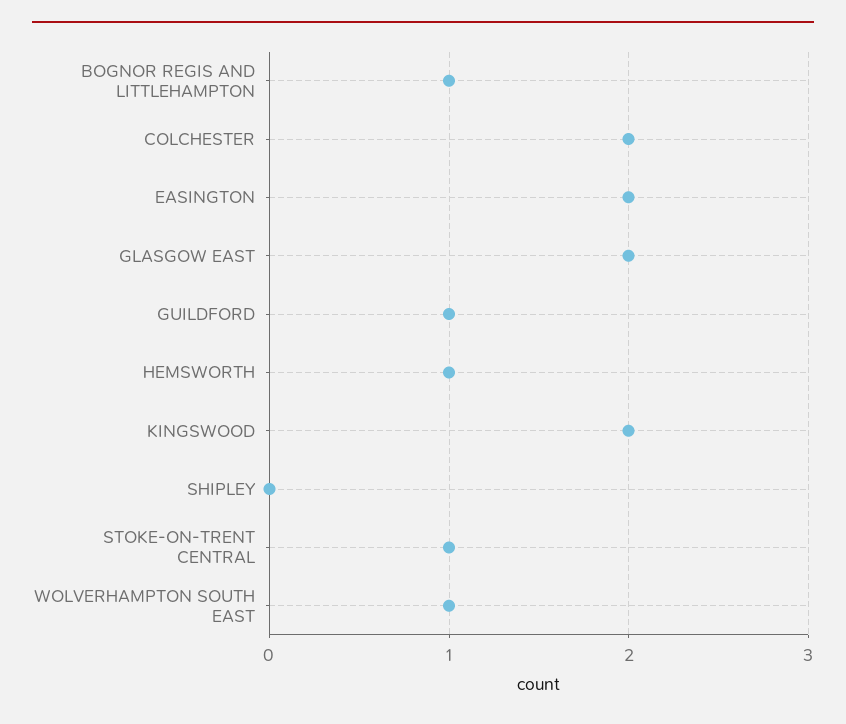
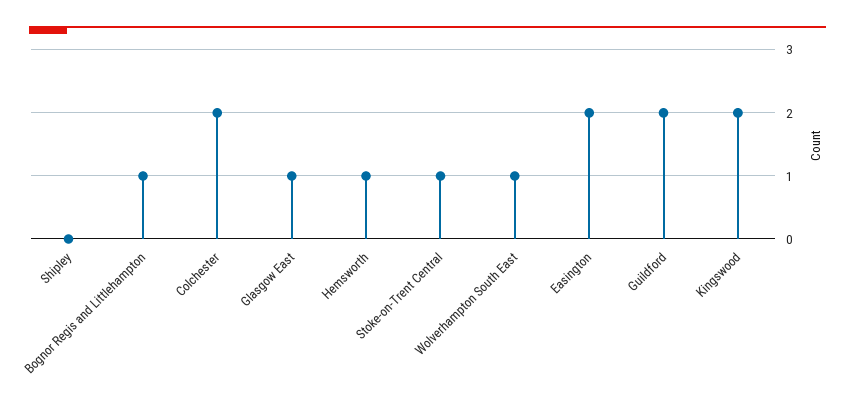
GLASGOW EAST: 2 -> 1
GUILDFORD: 1 -> 2

